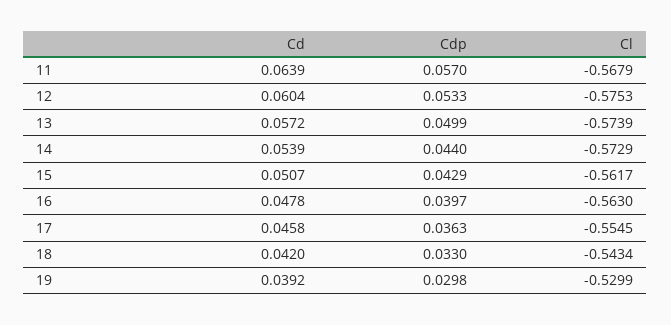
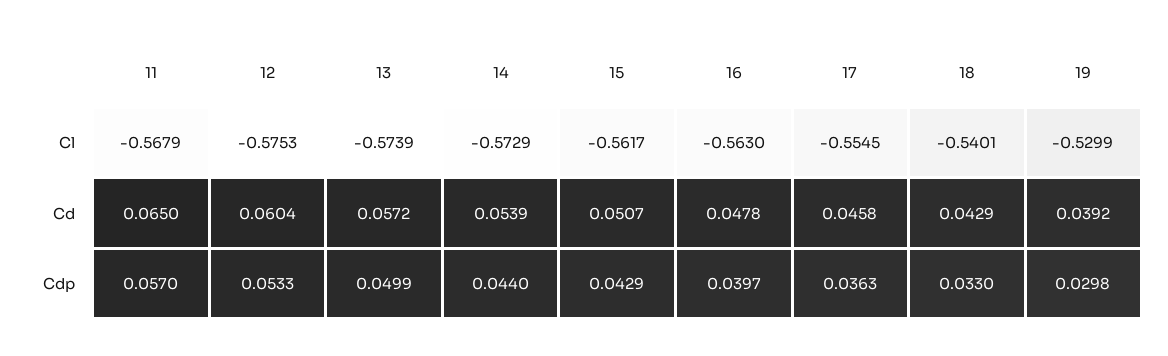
Cd, 11: 0.0639 -> 0.065
Cd, 18: 0.042 -> 0.0429
Cl, 18: -0.5434 -> -0.5401

